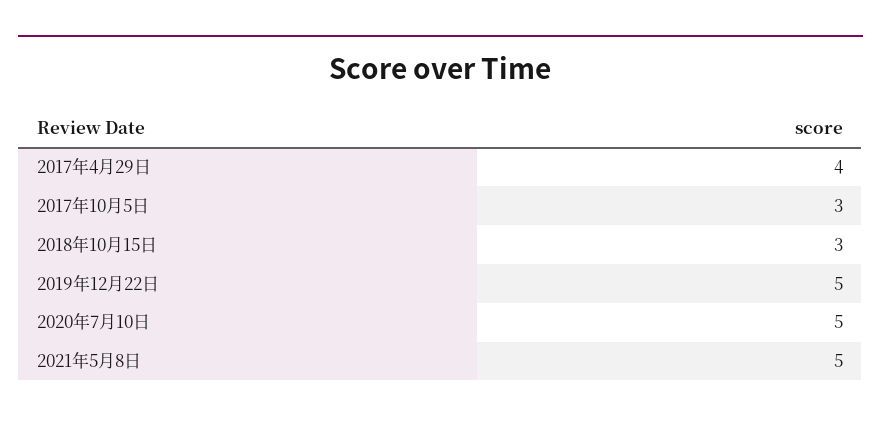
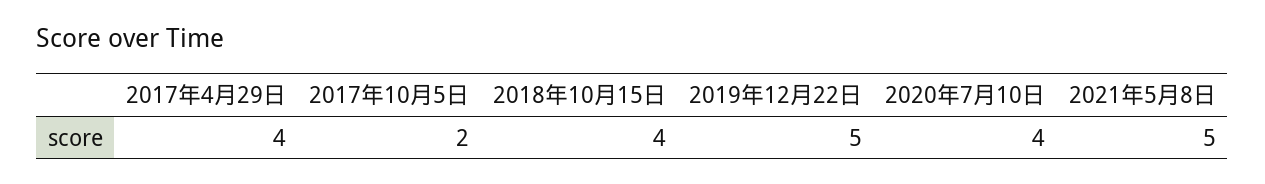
2017年10月5日: 3 -> 2
2018年10月15日: 3 -> 4
2020年7月10日: 5 -> 4

